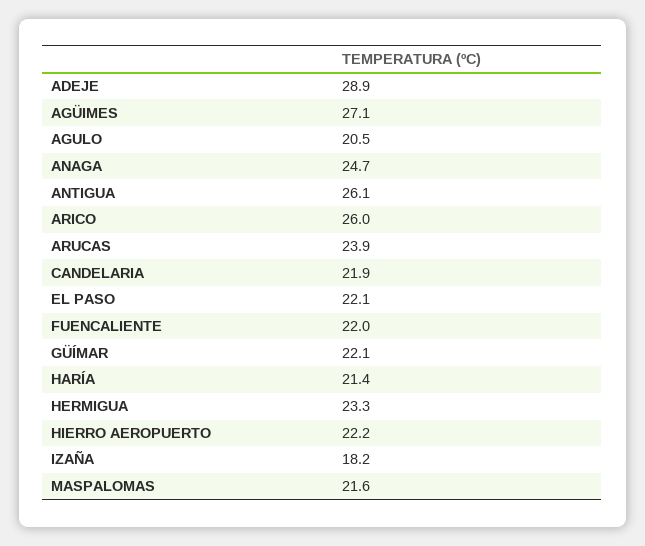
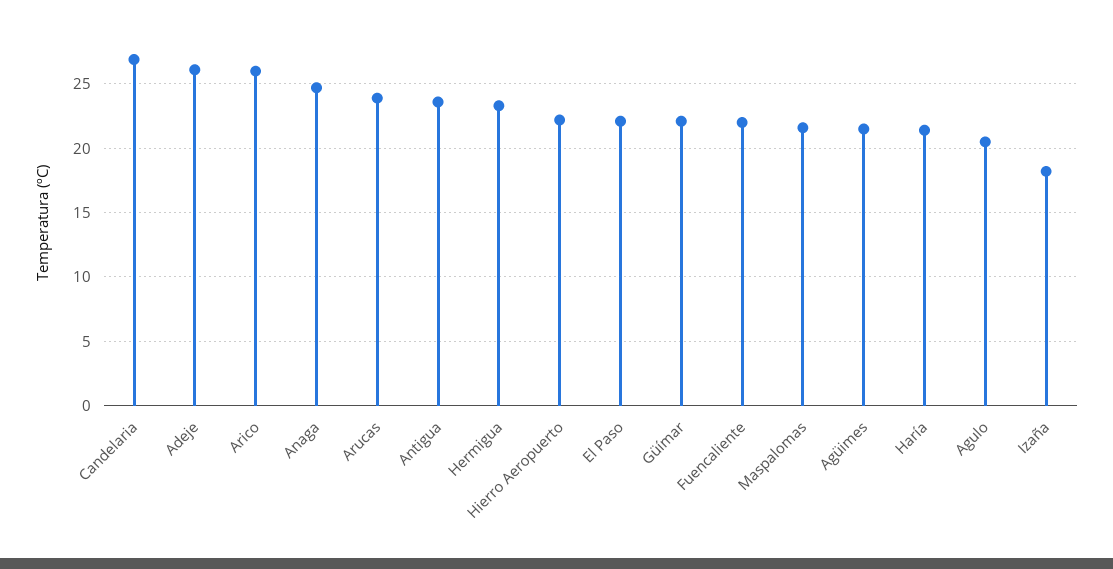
ADEJE: 28.9 -> 26
AGÜIMES: 27.1 -> 21.5
ANTIGUA: 26.1 -> 23.5
CANDELARIA: 21.9 -> 27

